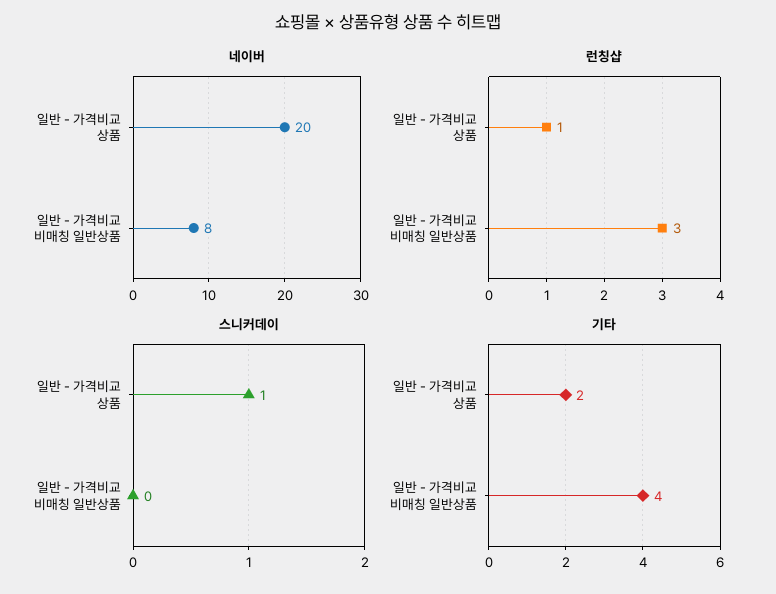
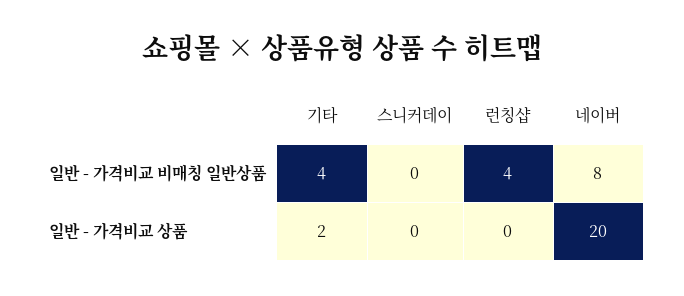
런칭샵, 일반 - 가격비교 상품: 1 -> 0
런칭샵, 일반 - 가격비교 비매칭 일반상품: 3 -> 4
스니커데이, 일반 - 가격비교 상품: 1 -> 0

